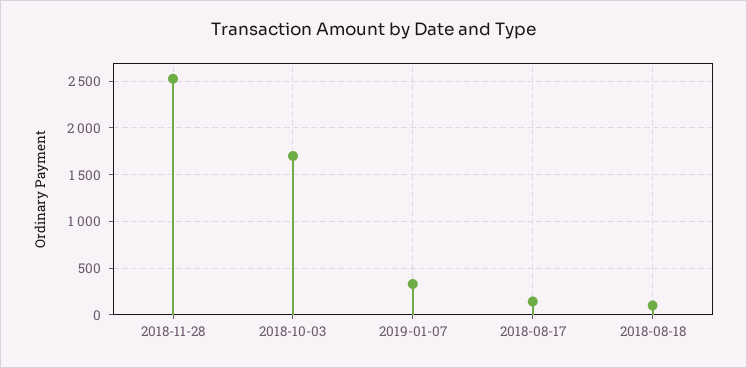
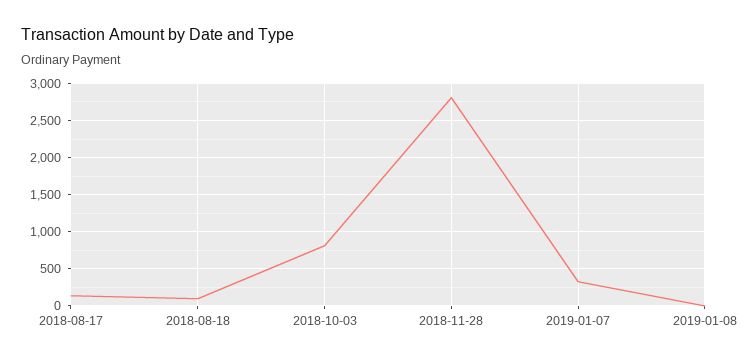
2018-11-28: 2500 -> 2800
2018-10-03: 1700 -> 800
2019-01-08: none -> 0

